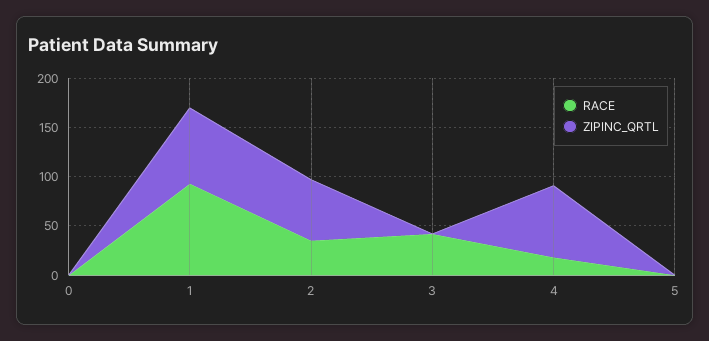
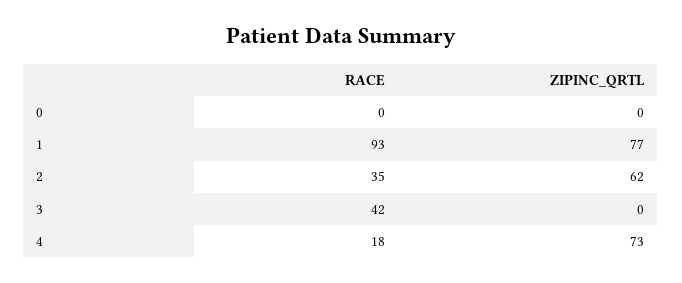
RACE, 5: 0 -> none
ZIPINC_QRTL, 5: 0 -> none

